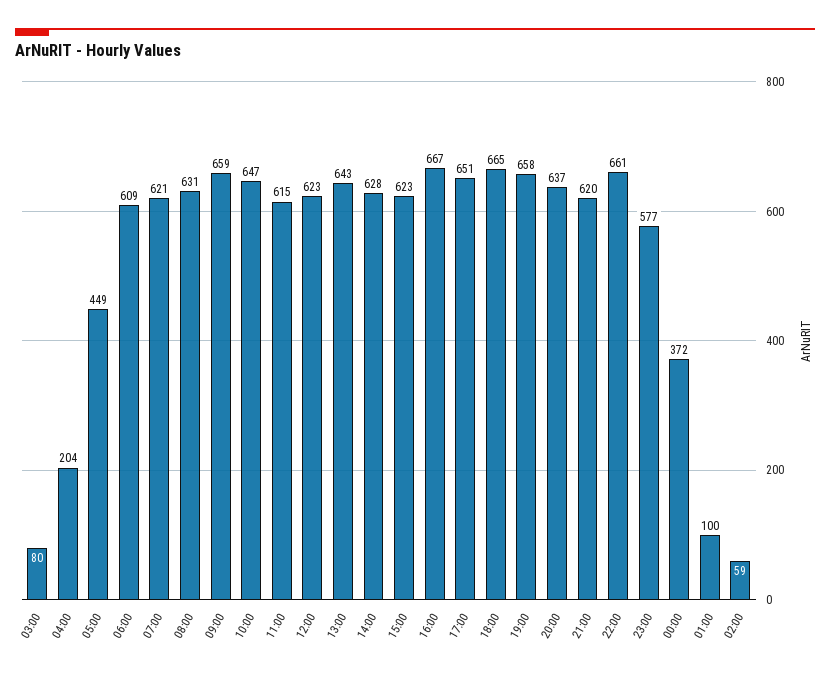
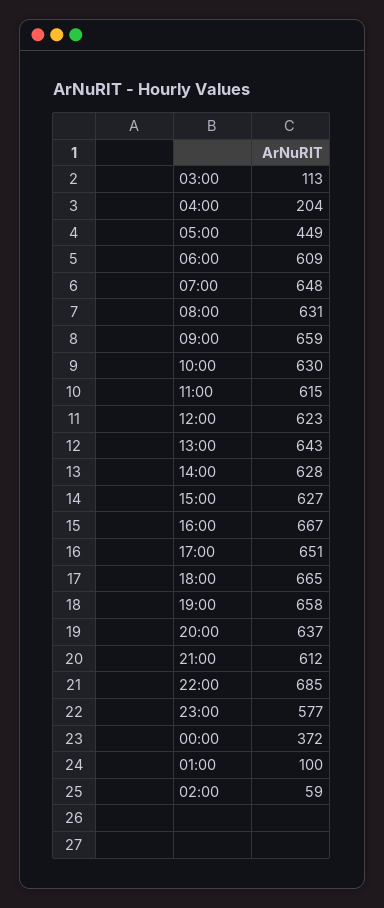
03:00: 80 -> 113
07:00: 621 -> 648
10:00: 647 -> 630
15:00: 623 -> 627
21:00: 620 -> 612
22:00: 661 -> 685

